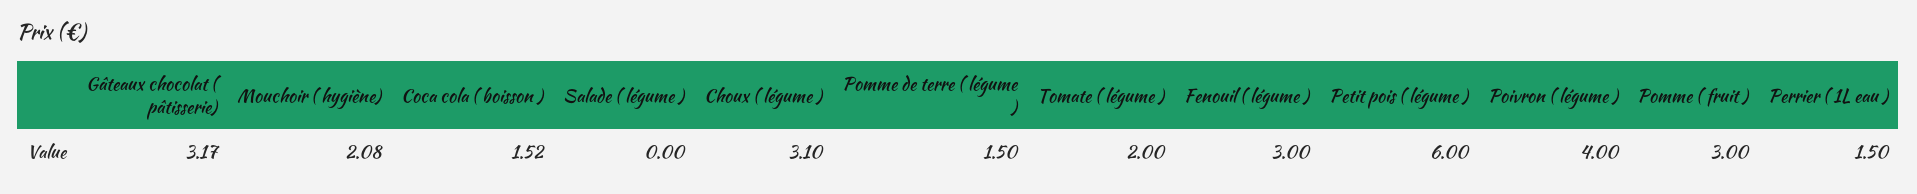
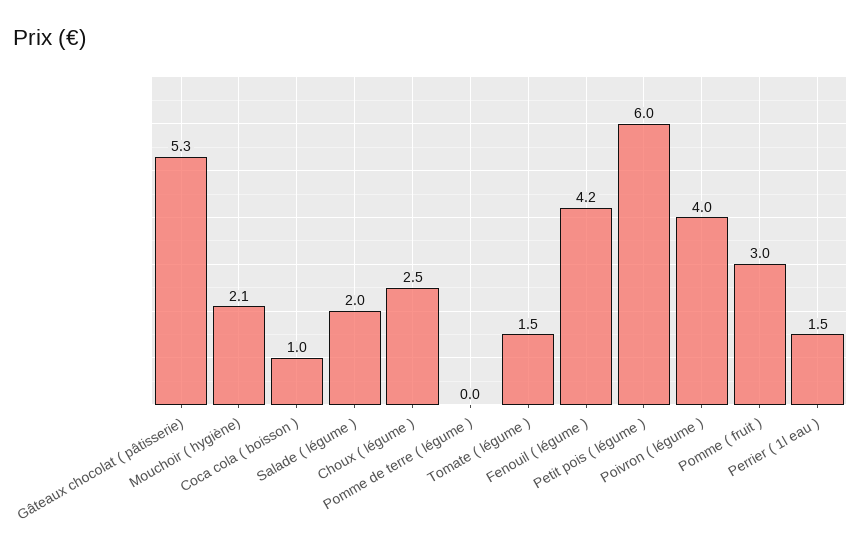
Gâteaux chocolat ( pâtisserie): 3.17 -> 5.3
Coca cola ( boisson ): 1.52 -> 1
Salade ( légume ): 0 -> 2
Choux ( légume ): 3.1 -> 2.5
Pomme de terre ( légume ): 1.5 -> 0
Tomate ( légume ): 2 -> 1.5
Fenouil ( légume ): 3 -> 4.2

